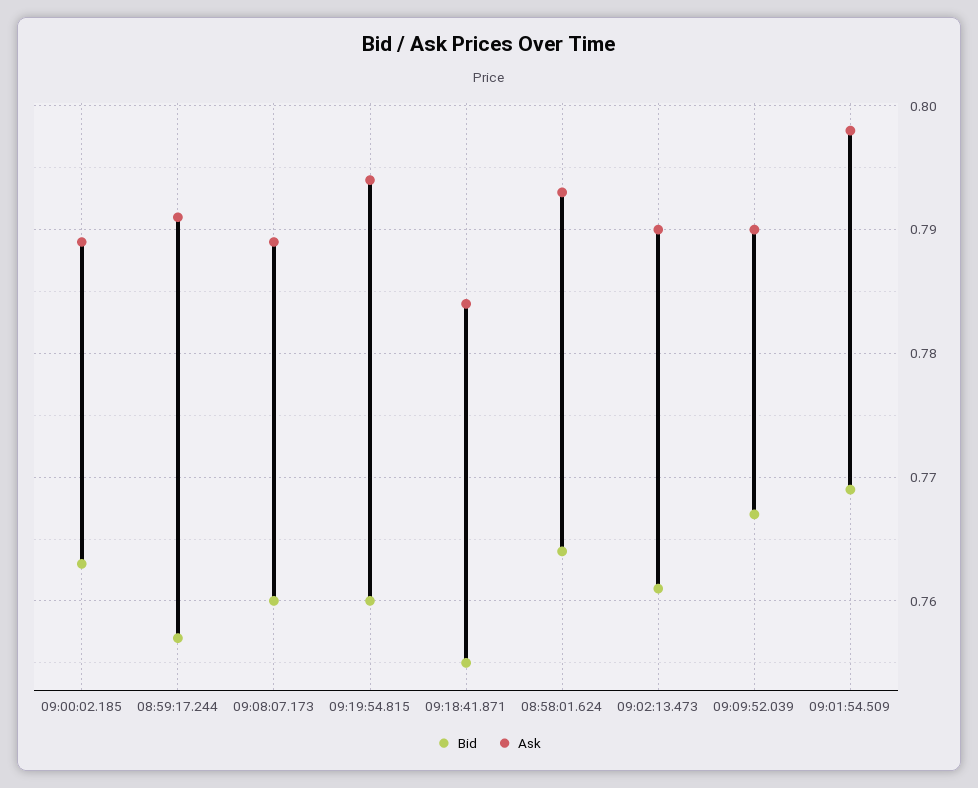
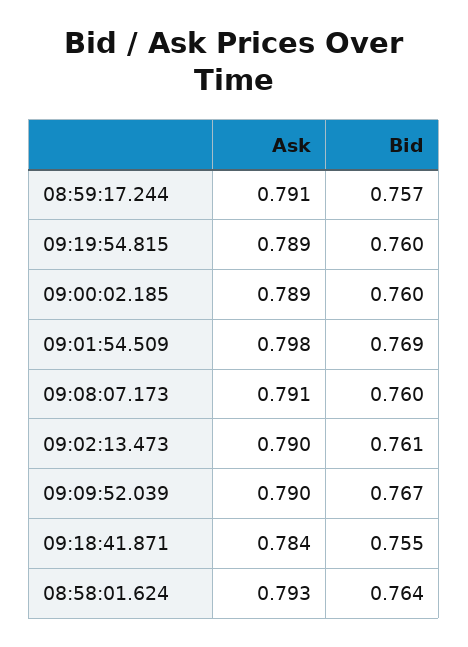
Bid, 09:00:02.185: 0.763 -> 0.76
Ask, 09:08:07.173: 0.789 -> 0.791
Ask, 09:19:54.815: 0.794 -> 0.789

